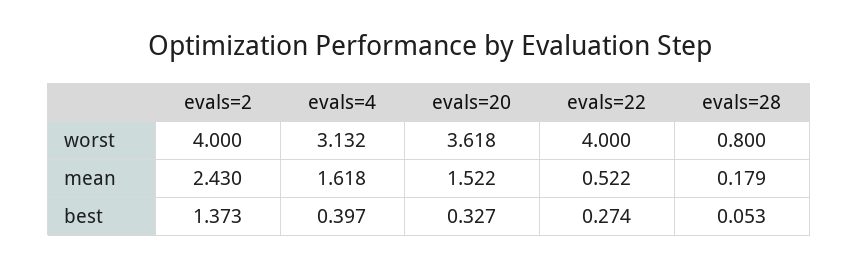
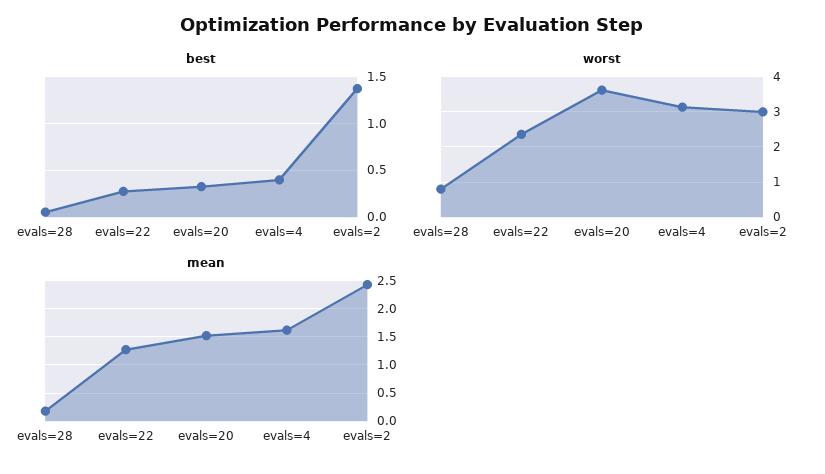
worst, evals=2: 4 -> 3
worst, evals=22: 4 -> 2.4
mean, evals=22: 0.522 -> 1.25

